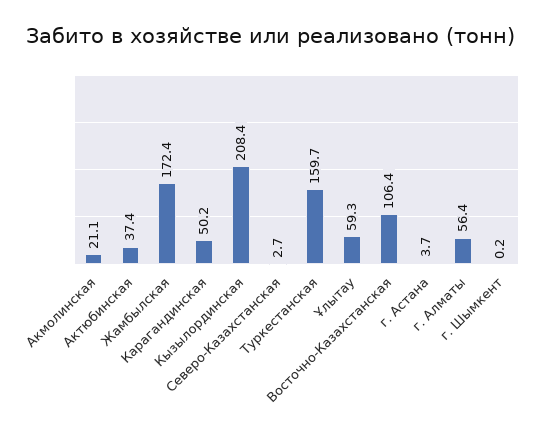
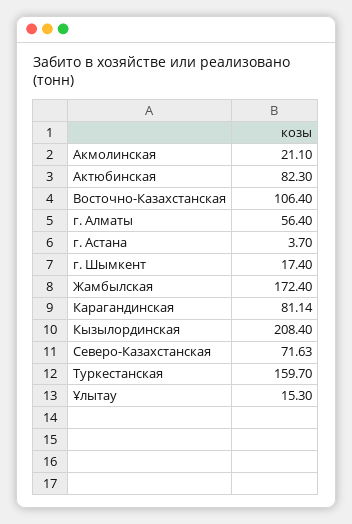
Актюбинская: 37.4 -> 82.3
Карагандинская: 50.2 -> 81.14
Северо-Казахстанская: 2.7 -> 71.63
Ұлытау: 59.3 -> 15.3
г. Шымкент: 0.2 -> 17.4

